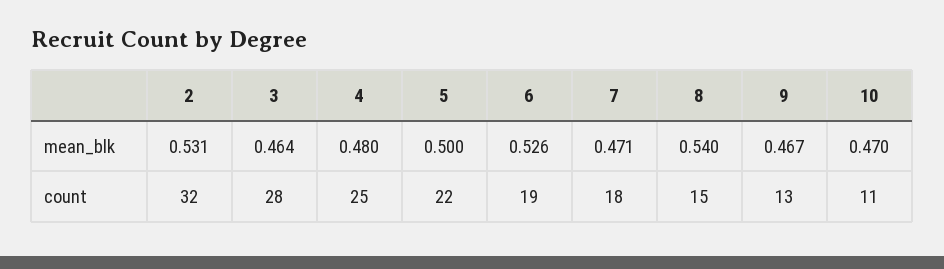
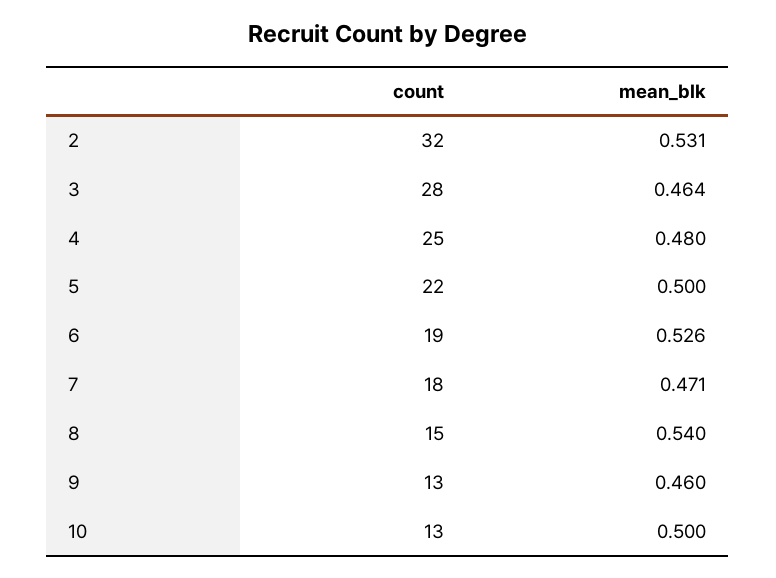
9, mean_blk: 0.467 -> 0.46
10, mean_blk: 0.47 -> 0.5
10, count: 11 -> 13

